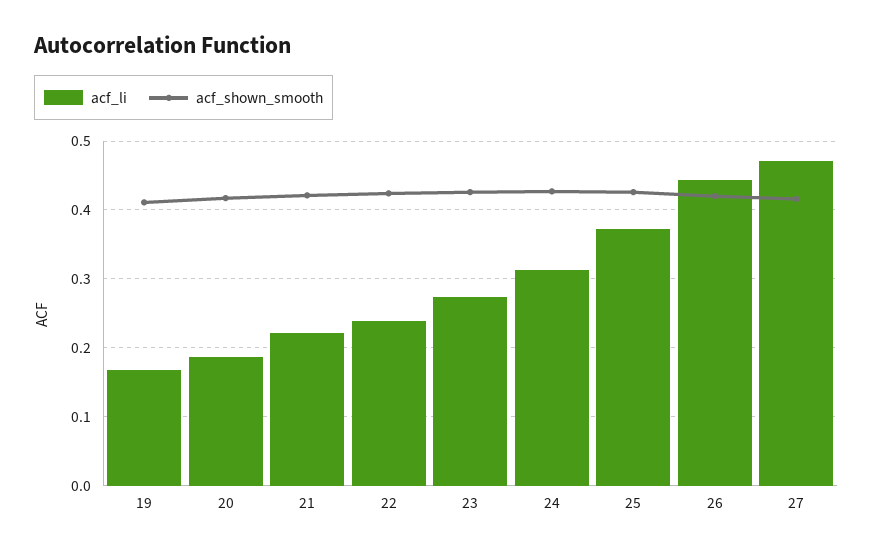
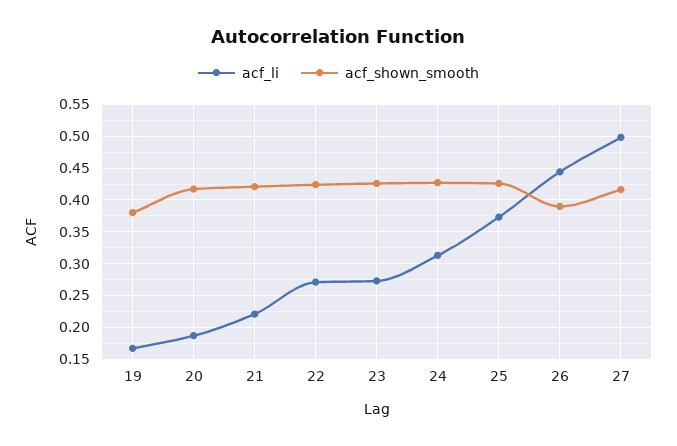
acf_shown_smooth, 19: 0.41 -> 0.38
acf_li, 22: 0.24 -> 0.27
acf_shown_smooth, 26: 0.42 -> 0.39
acf_li, 27: 0.47 -> 0.5

